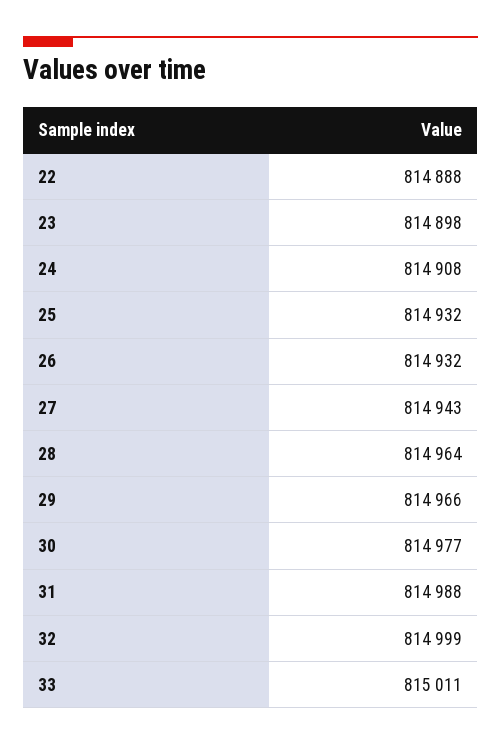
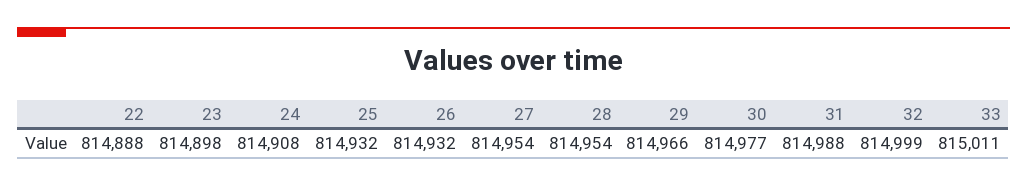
27: 814943 -> 814954
28: 814964 -> 814954

